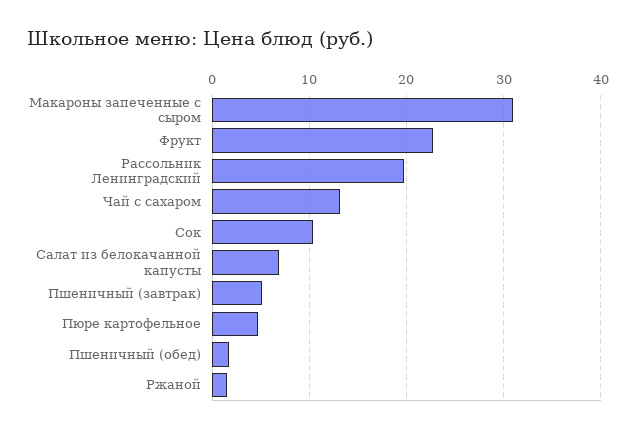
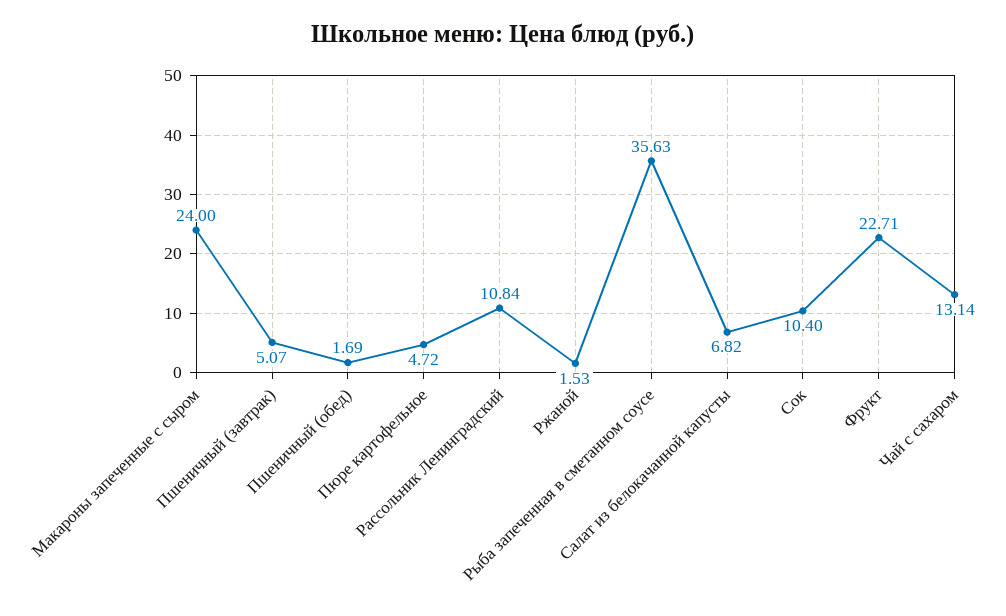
Макароны запеченные с сыром: 31 -> 24
Рассольник Ленинградский: 20 -> 10.84
Рыба запеченная в сметанном соусе: none -> 35.63

